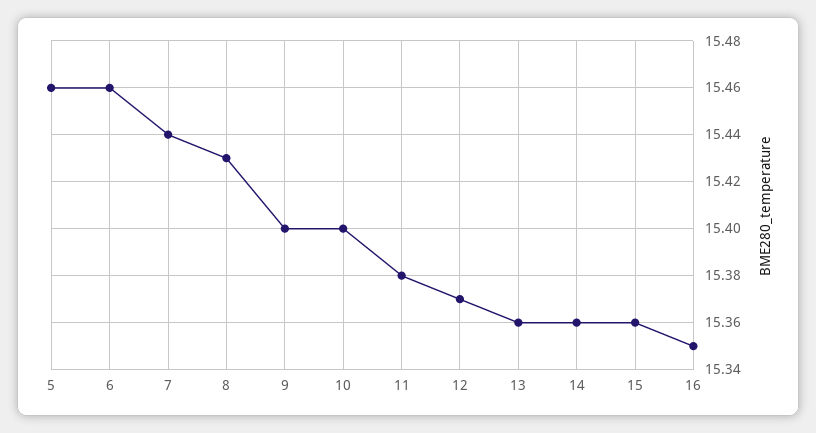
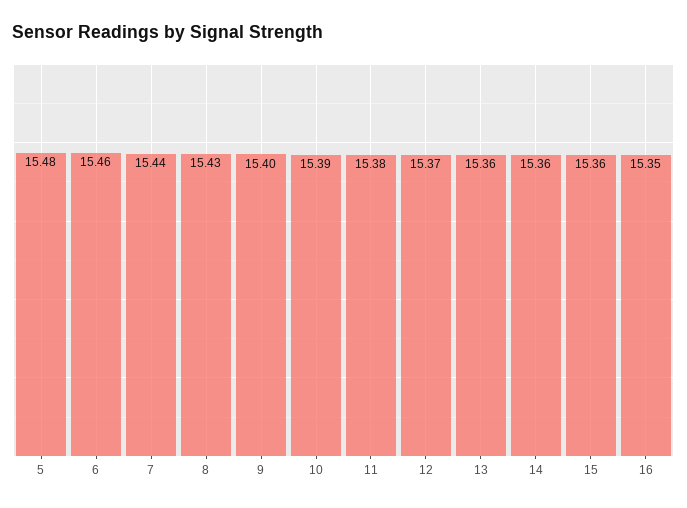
5: 15.46 -> 15.48
10: 15.4 -> 15.39

